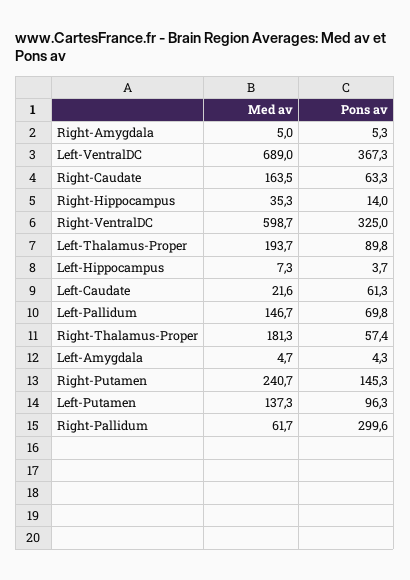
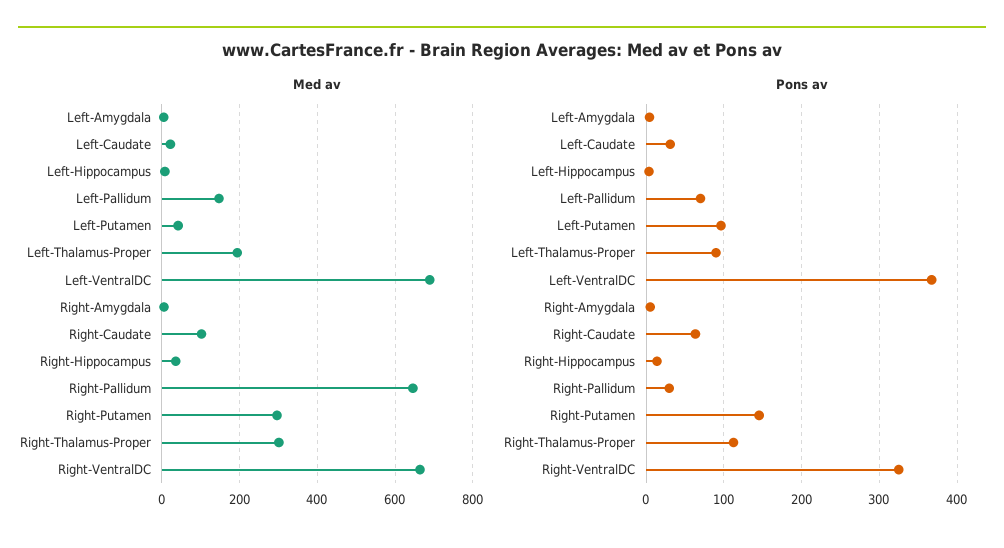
Med av, Right-Caudate: 163.5 -> 100
Med av, Right-VentralDC: 598.7 -> 660
Pons av, Left-Caudate: 61.3 -> 30
Med av, Right-Thalamus-Proper: 181.3 -> 300
Pons av, Right-Thalamus-Proper: 57.4 -> 110
Med av, Right-Putamen: 240.7 -> 300
Med av, Left-Putamen: 137.3 -> 40
Med av, Right-Pallidum: 61.7 -> 640
Pons av, Right-Pallidum: 299.6 -> 30

